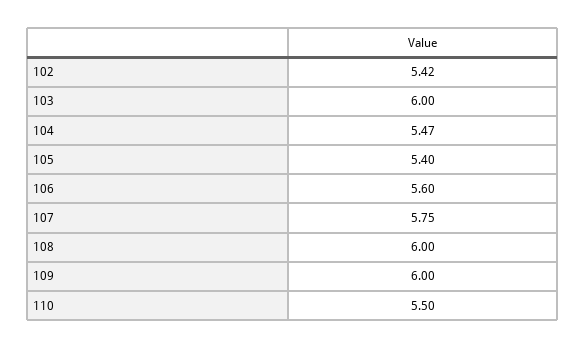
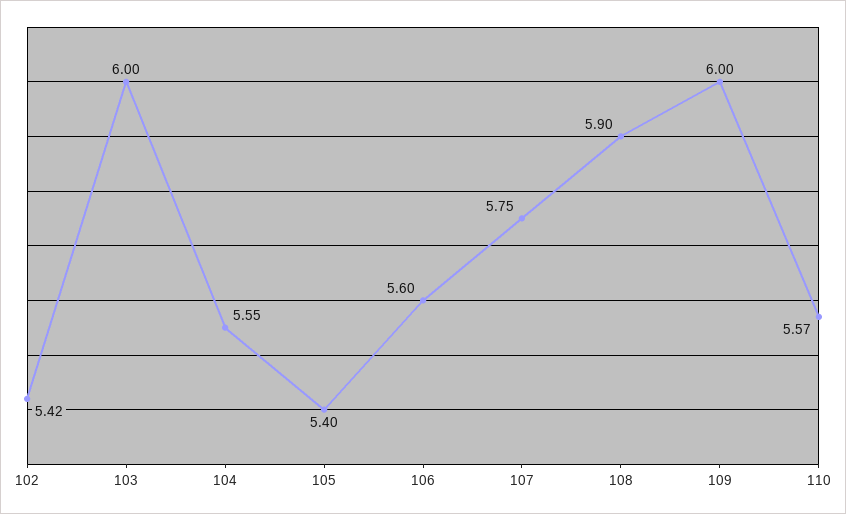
104: 5.47 -> 5.55
108: 6 -> 5.9
110: 5.5 -> 5.57

